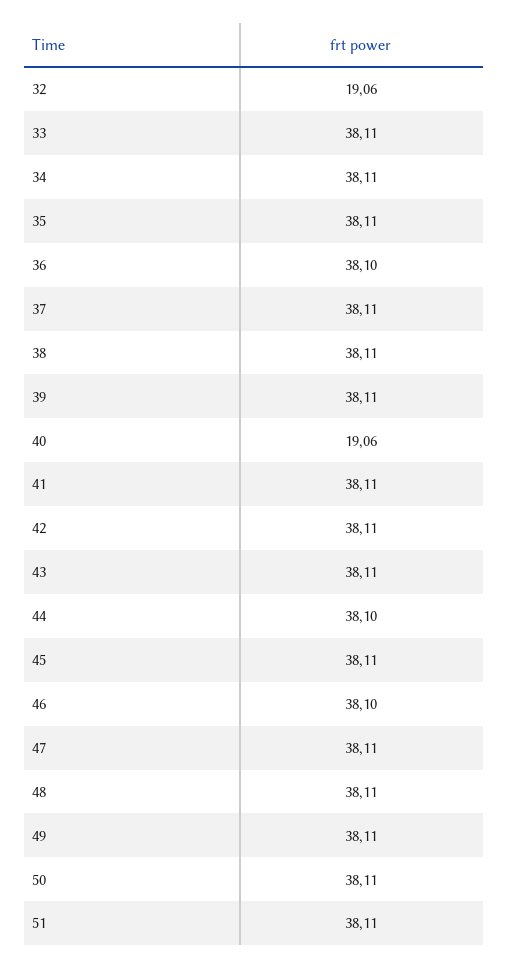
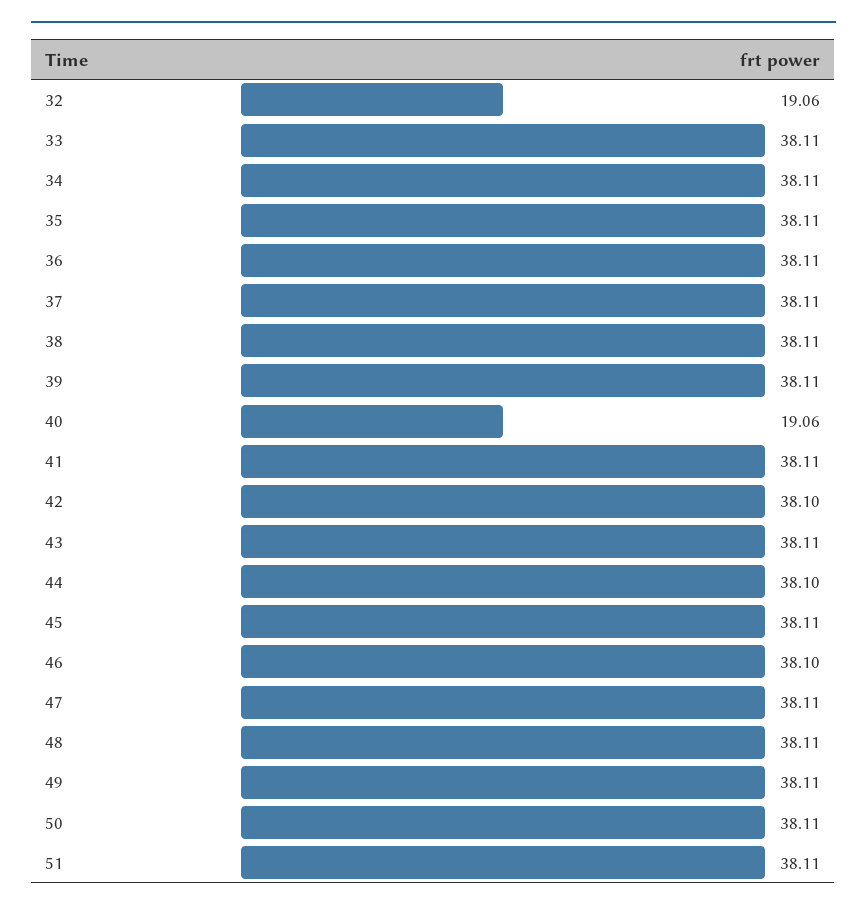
36: 38.1 -> 38.11
42: 38.11 -> 38.1

